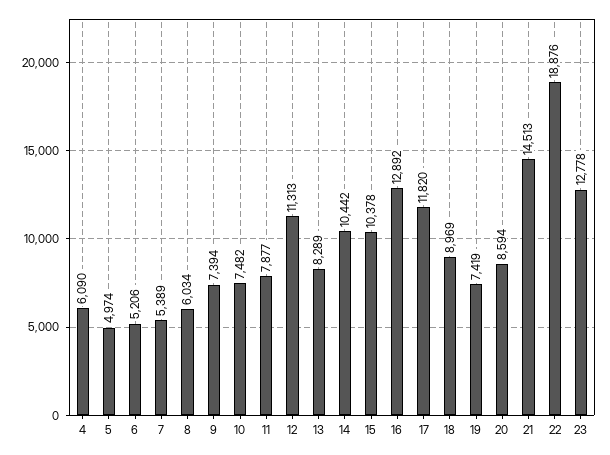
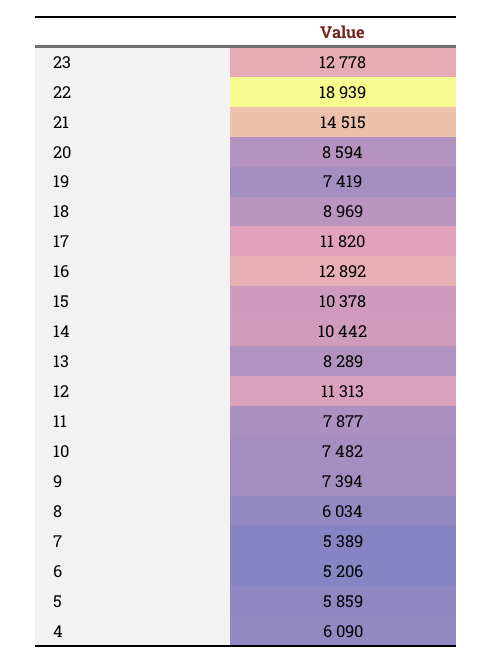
5: 4974 -> 5859
21: 14513 -> 14515
22: 18876 -> 18939

